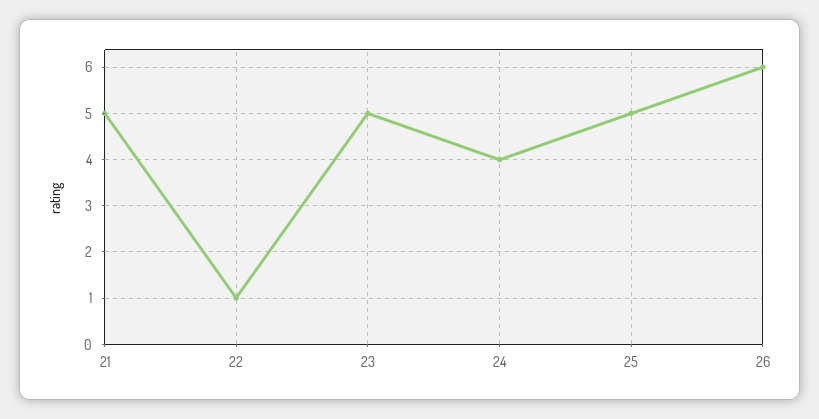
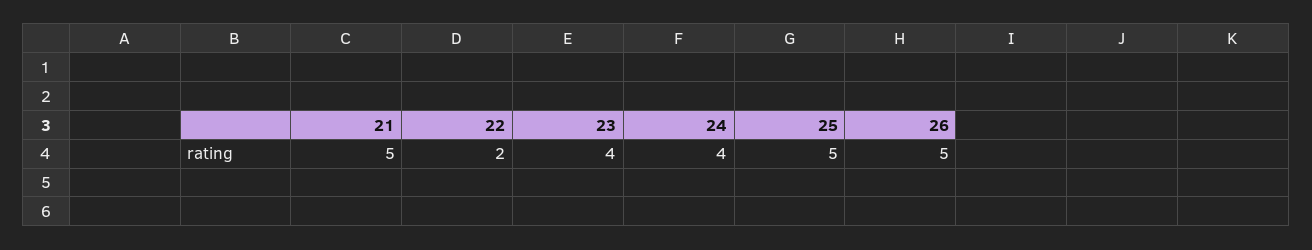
22: 1 -> 2
23: 5 -> 4
26: 6 -> 5

